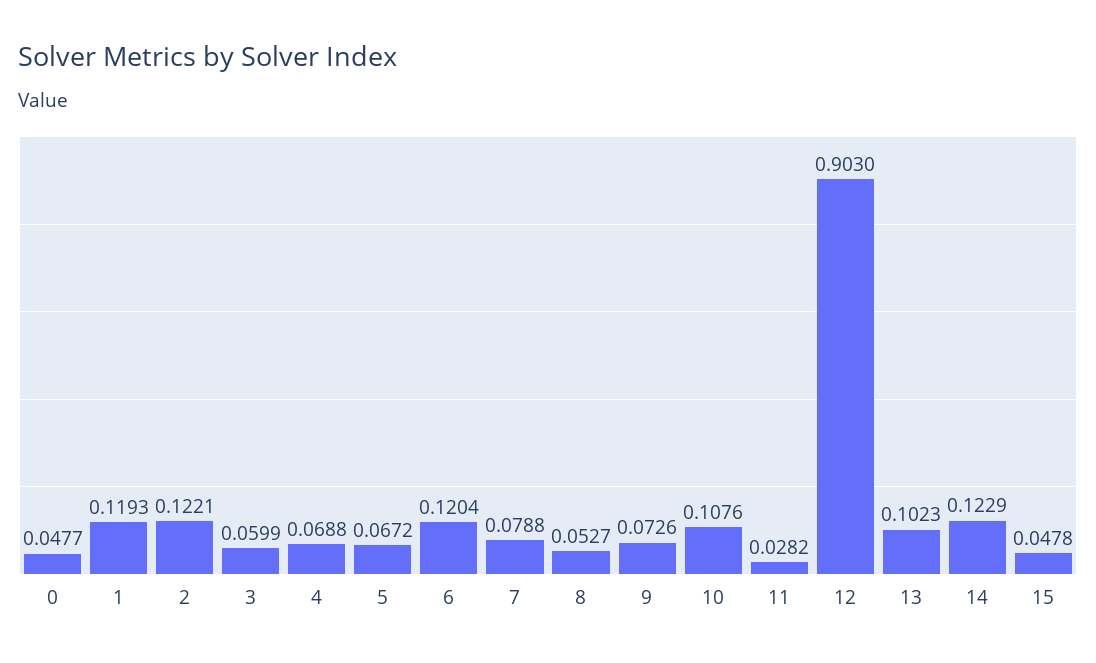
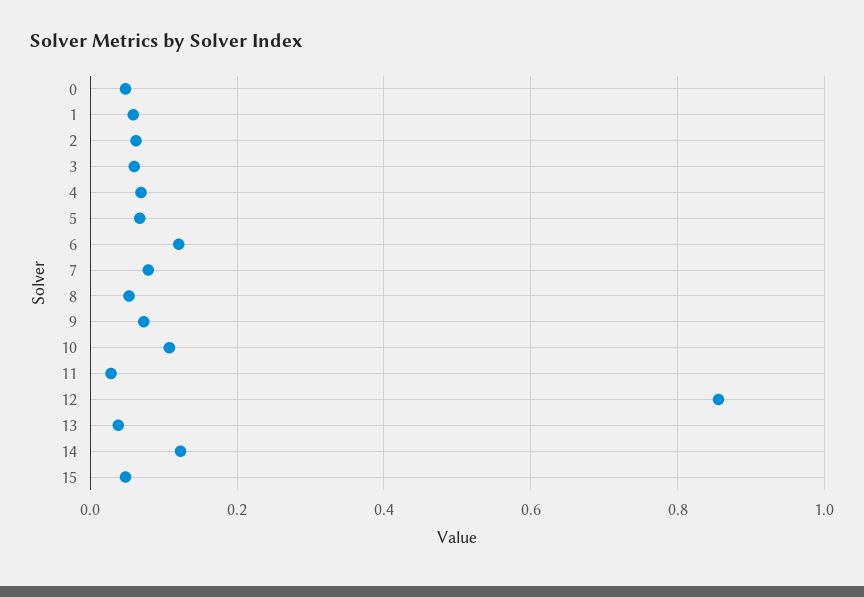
1: 0.1193 -> 0.06
2: 0.1221 -> 0.06
12: 0.903 -> 0.86
13: 0.1023 -> 0.04

